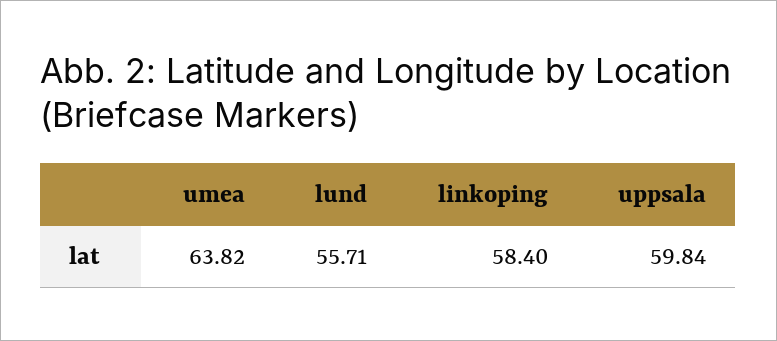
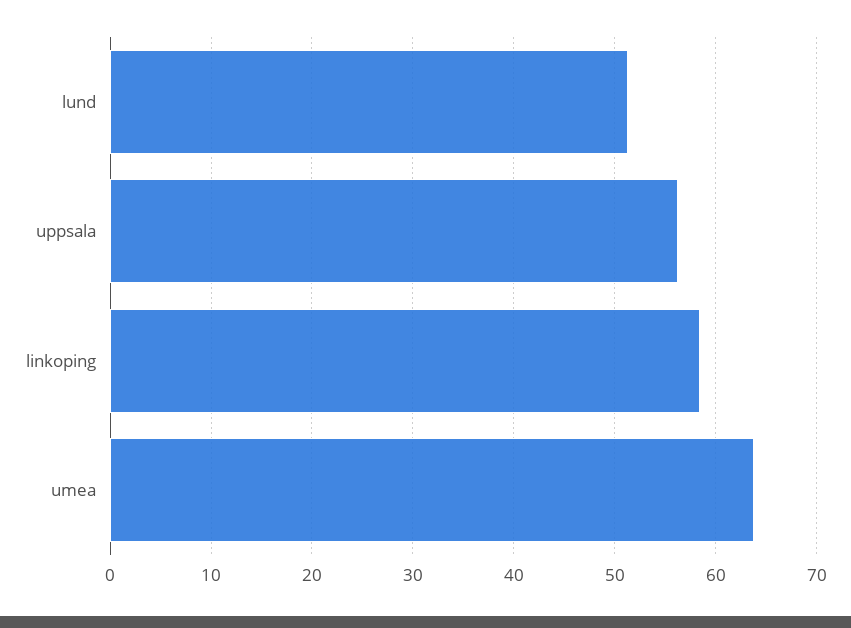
lund: 55.71 -> 51
uppsala: 59.84 -> 56

